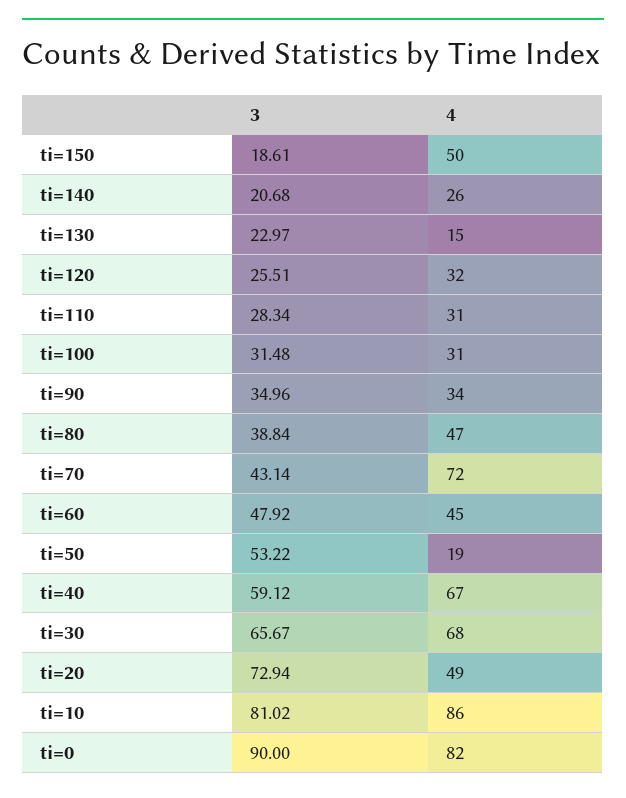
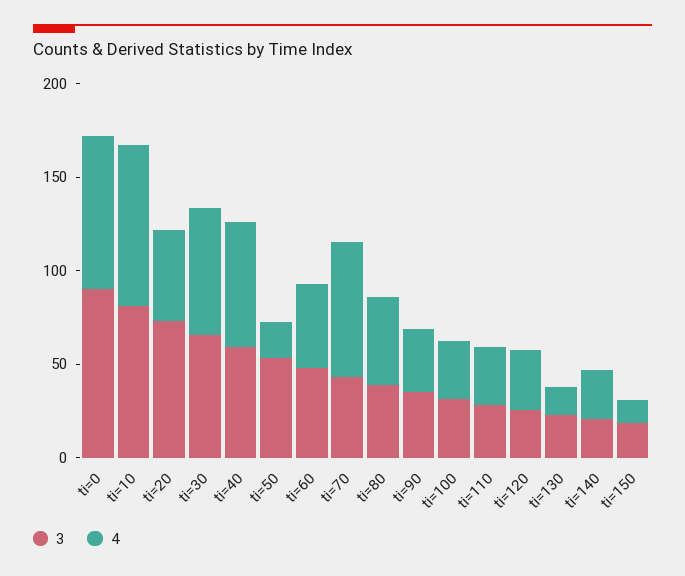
4, ti=150: 50 -> 10

